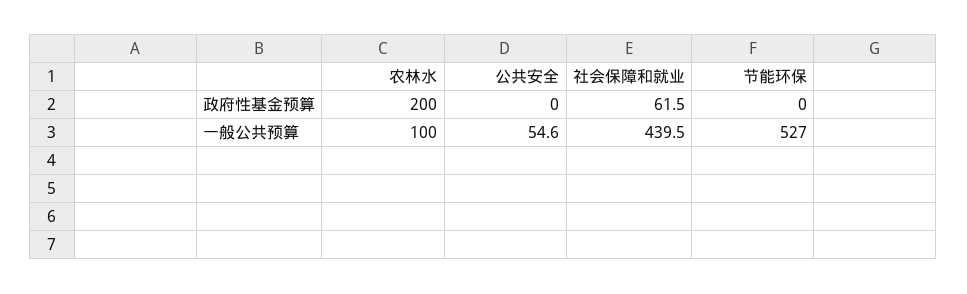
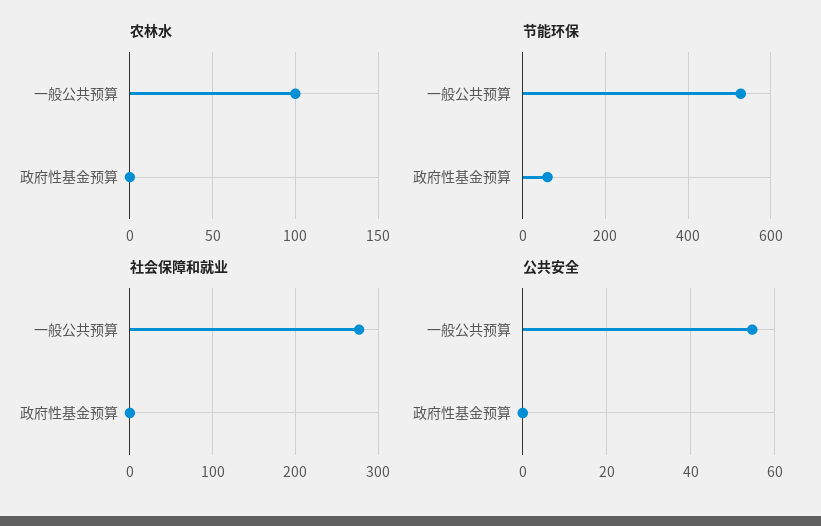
农林水, 政府性基金预算: 200 -> 0
社会保障和就业, 政府性基金预算: 61.5 -> 0
节能环保, 政府性基金预算: 0 -> 60
社会保障和就业, 一般公共预算: 439.5 -> 280

